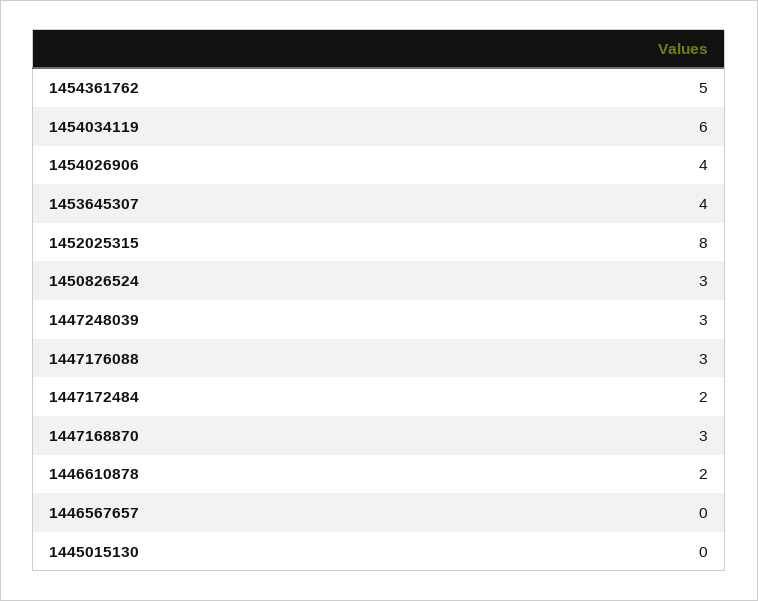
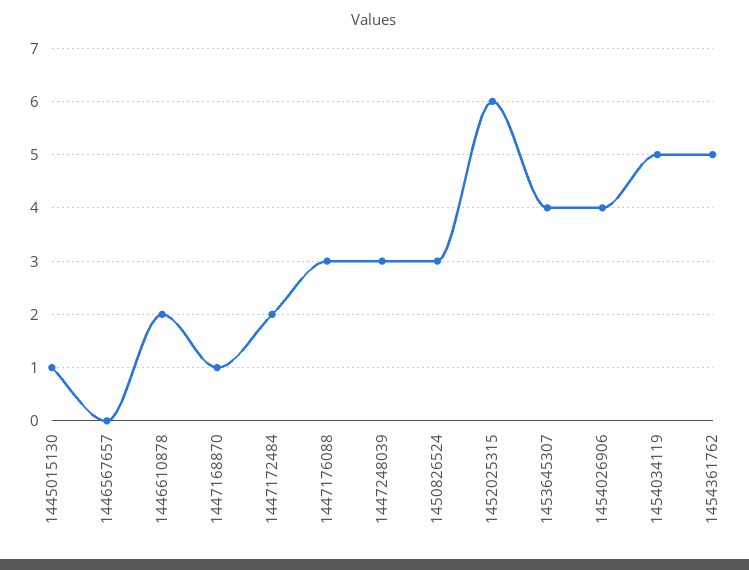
1454034119: 6 -> 5
1452025315: 8 -> 6
1447168870: 3 -> 1
1445015130: 0 -> 1

